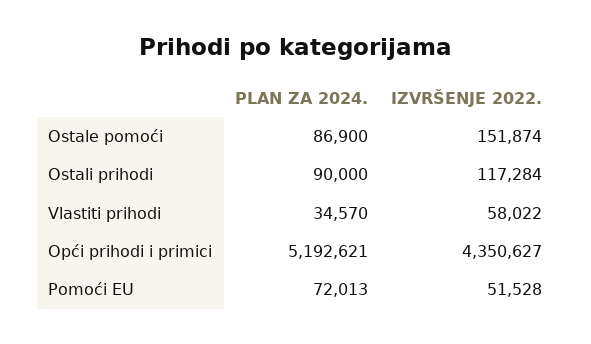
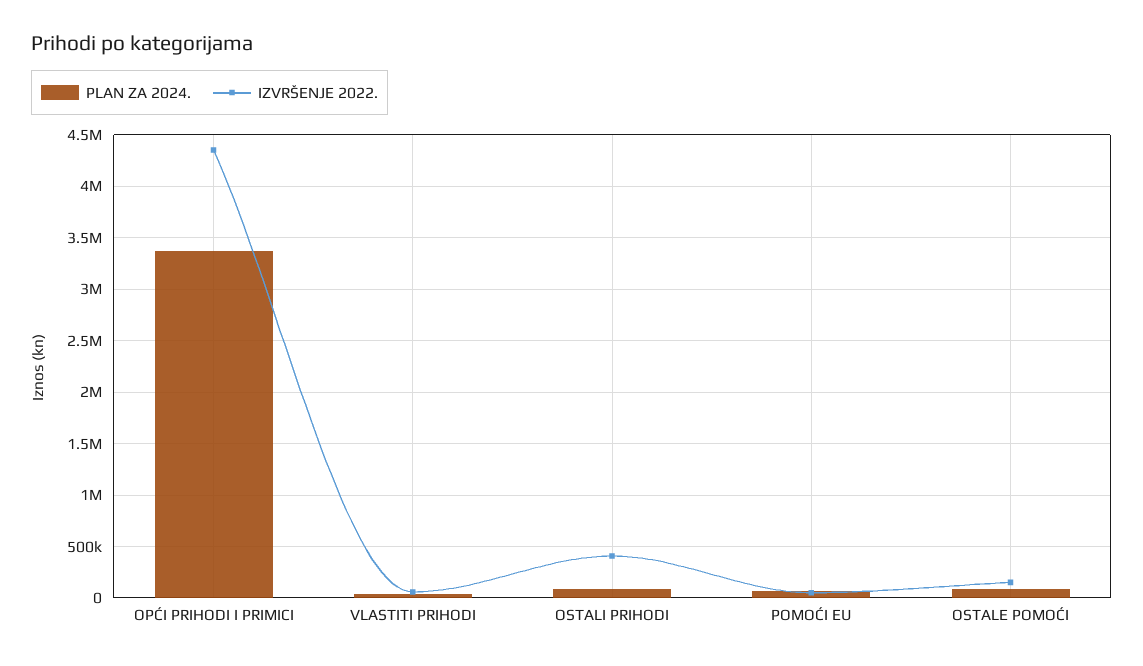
IZVRŠENJE 2022., Ostali prihodi: 117284 -> 400000
PLAN ZA 2024., Opći prihodi i primici: 5192621 -> 3400000

